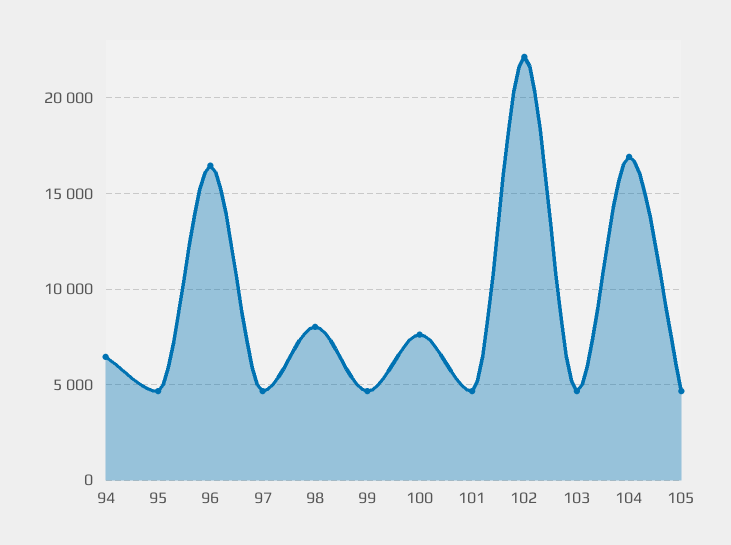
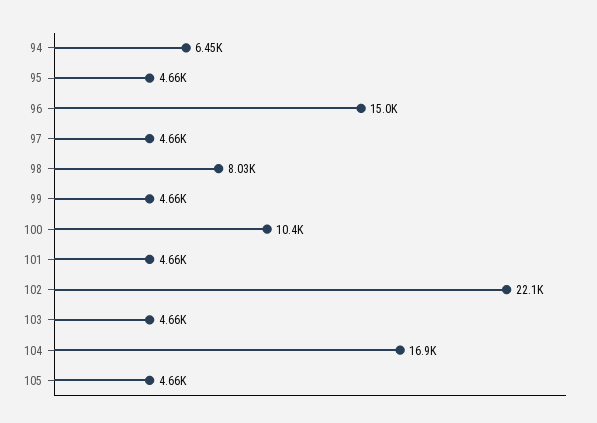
96: 16500 -> 15000
100: 7500 -> 10400

